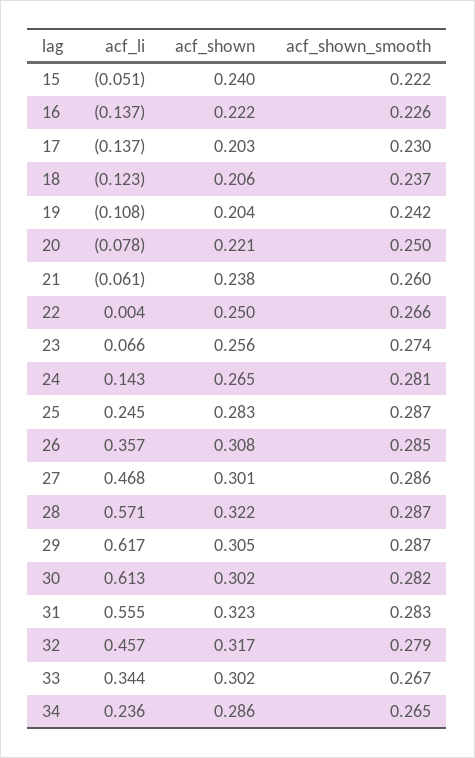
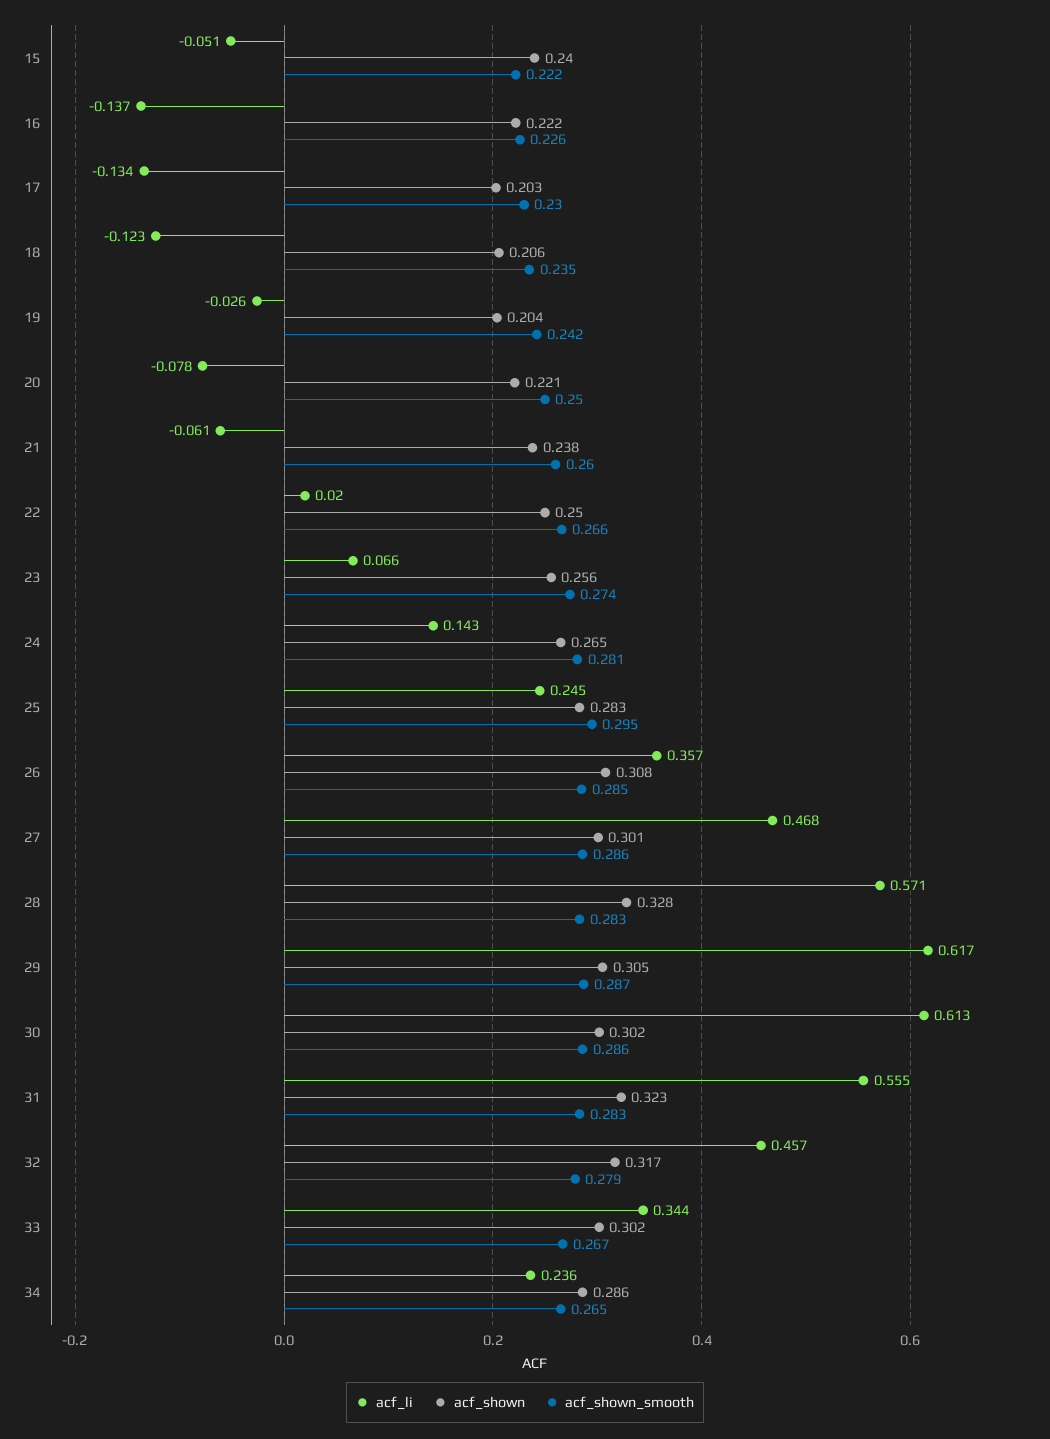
acf_li, 17: -0.137 -> -0.134
acf_shown_smooth, 18: 0.237 -> 0.235
acf_li, 19: -0.108 -> -0.026
acf_li, 22: 0.004 -> 0.02
acf_shown_smooth, 25: 0.287 -> 0.295
acf_shown, 28: 0.322 -> 0.328
acf_shown_smooth, 28: 0.287 -> 0.283
acf_shown_smooth, 30: 0.282 -> 0.286

